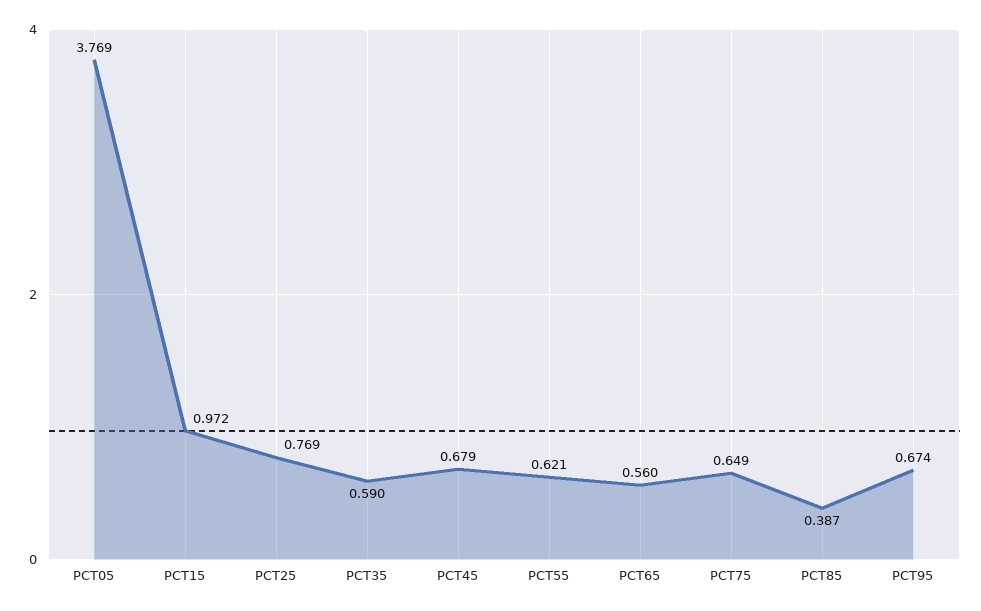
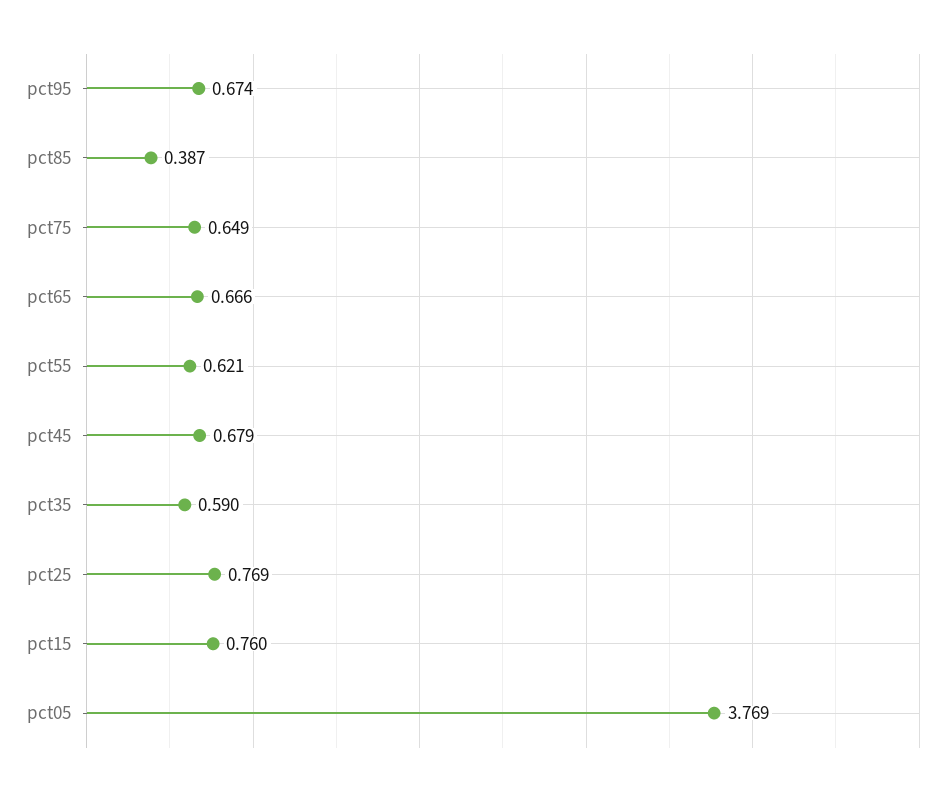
PCT15: 0.972 -> 0.76
PCT65: 0.56 -> 0.666

